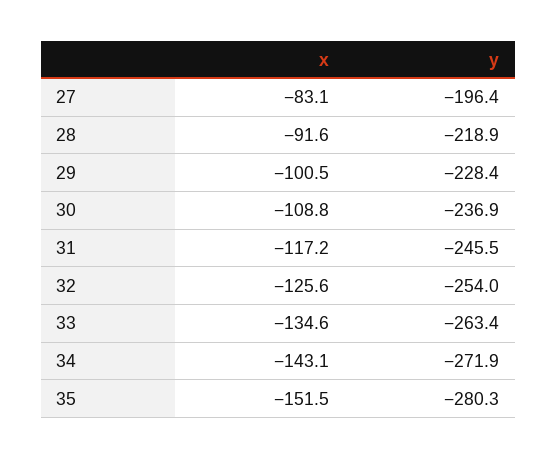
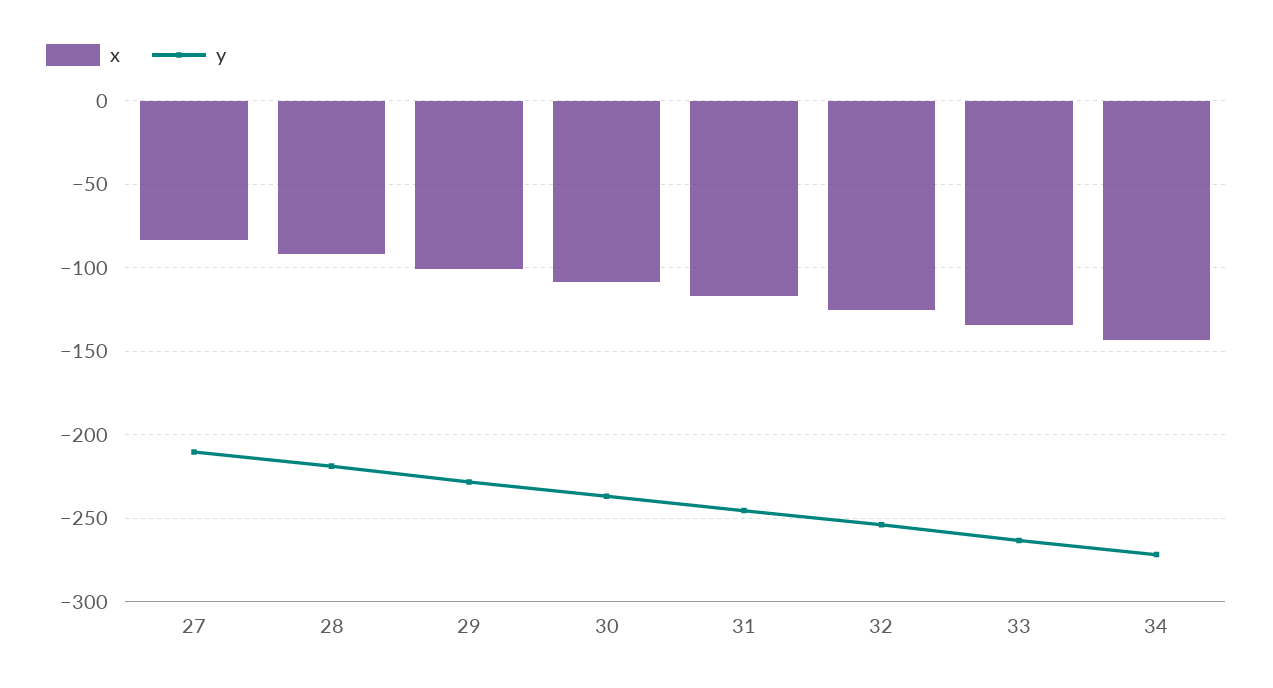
y, 27: -196.4 -> -210
x, 35: -151.5 -> none
y, 35: -280.3 -> none

